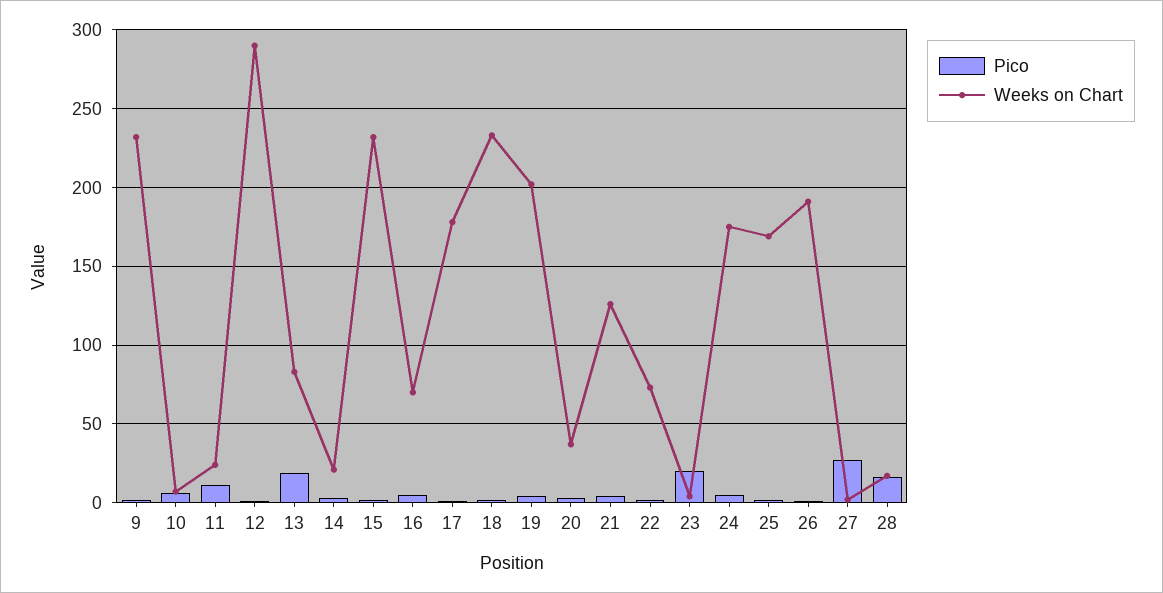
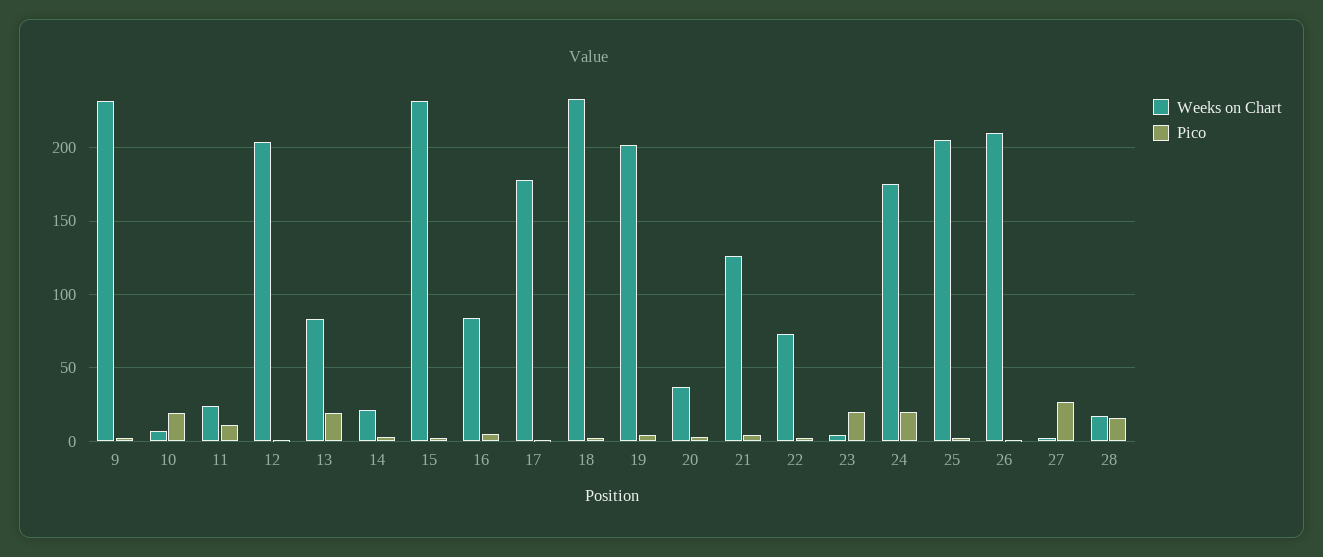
Pico, 10: 5 -> 20
Weeks on Chart, 12: 290 -> 205
Weeks on Chart, 16: 70 -> 85
Pico, 24: 5 -> 20
Weeks on Chart, 25: 170 -> 205
Weeks on Chart, 26: 190 -> 210

